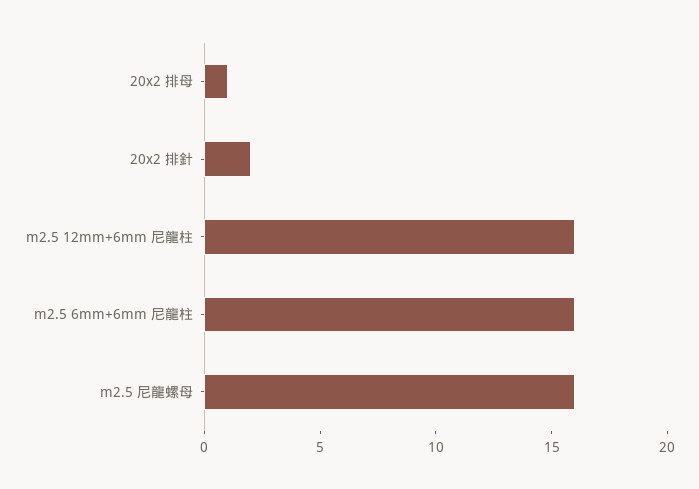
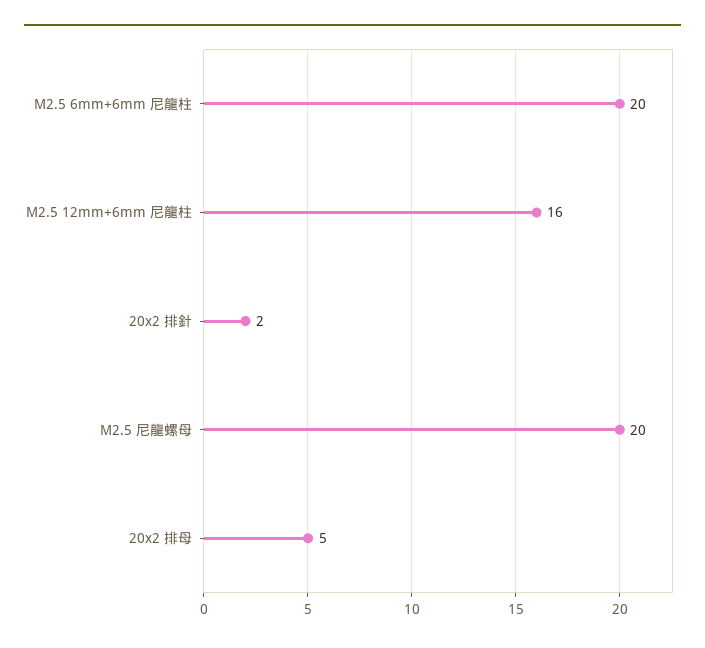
20x2 排母: 1 -> 5
m2.5 6mm+6mm 尼龍柱: 16 -> 20
m2.5 尼龍螺母: 16 -> 20

